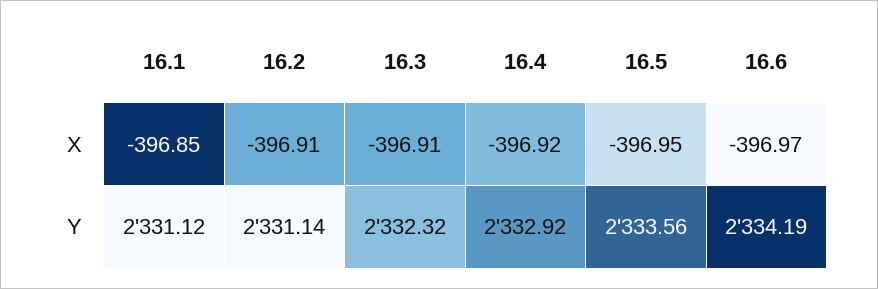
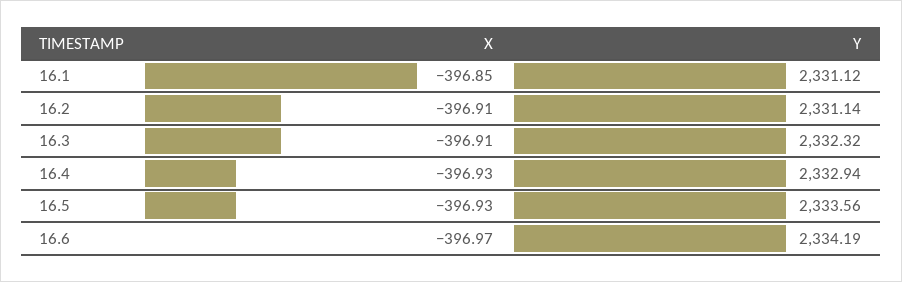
16.4, X: -396.92 -> -396.93
16.5, X: -396.95 -> -396.93
16.4, Y: 2332.92 -> 2332.94

